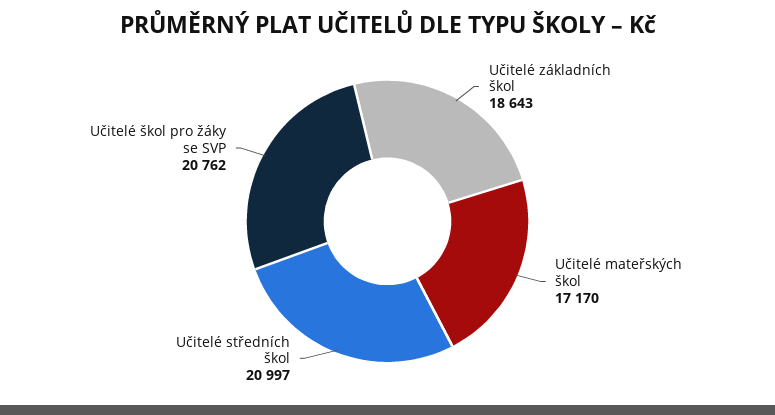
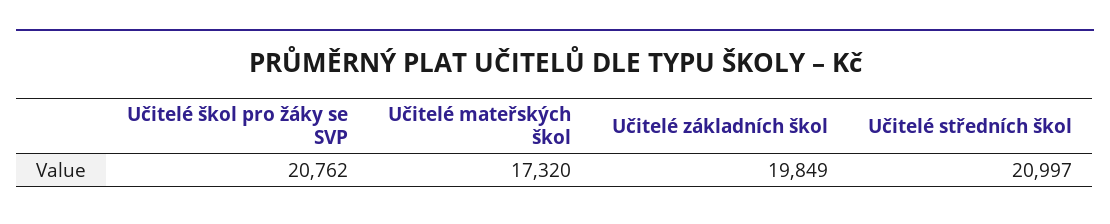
Učitelé základních škol: 18643 -> 19849
Učitelé mateřských škol: 17170 -> 17320

